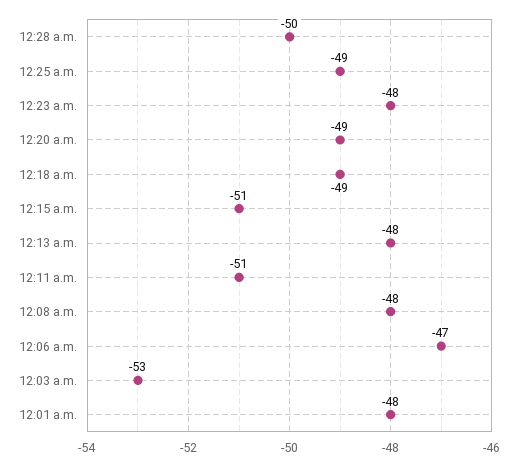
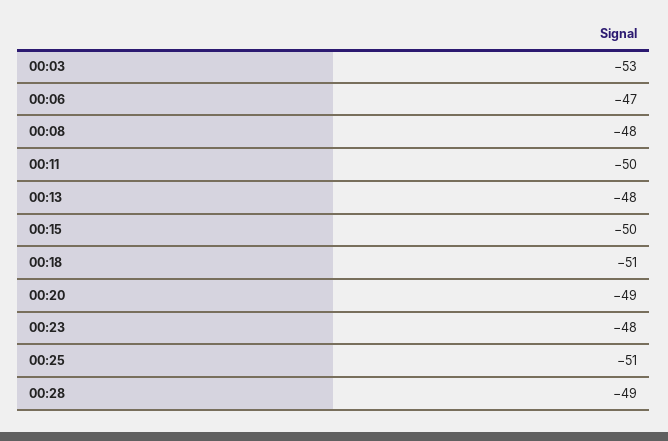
12:28 a.m.: -50 -> -49
12:25 a.m.: -49 -> -51
12:18 a.m.: -49 -> -51
12:15 a.m.: -51 -> -50
12:11 a.m.: -51 -> -50
12:01 a.m.: -48 -> none

